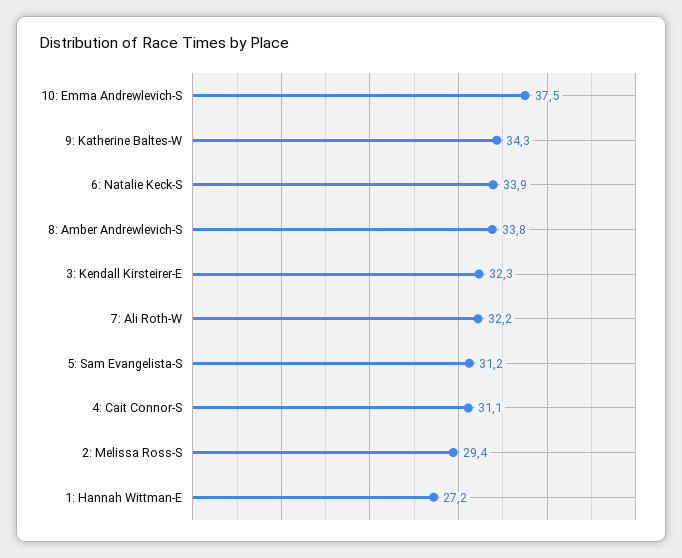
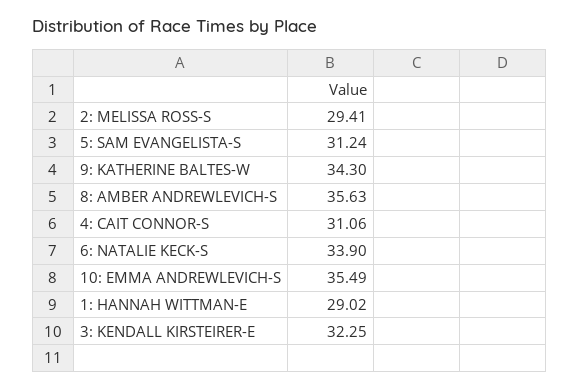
10: Emma Andrewlevich-S: 37.5 -> 35.49
8: Amber Andrewlevich-S: 33.8 -> 35.63
7: Ali Roth-W: 32.2 -> none
1: Hannah Wittman-E: 27.2 -> 29.02

